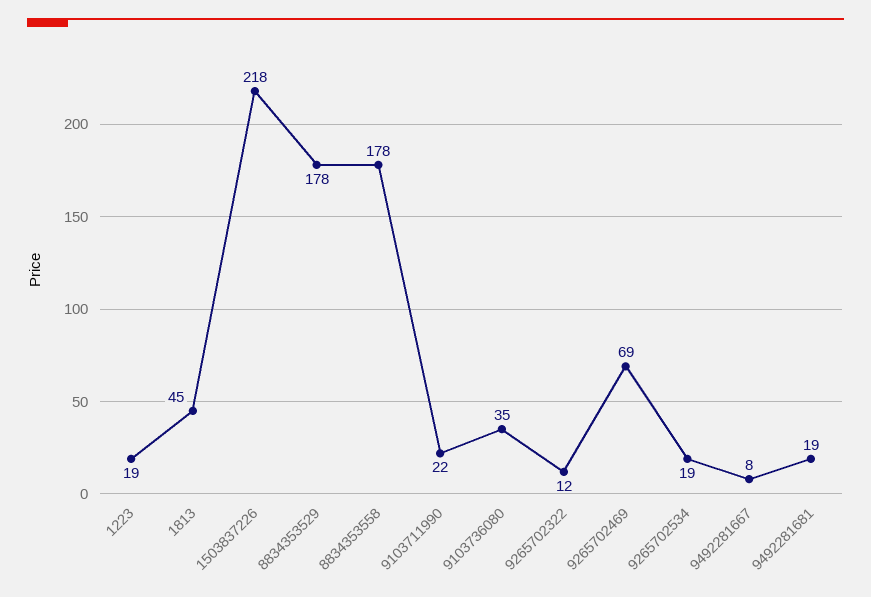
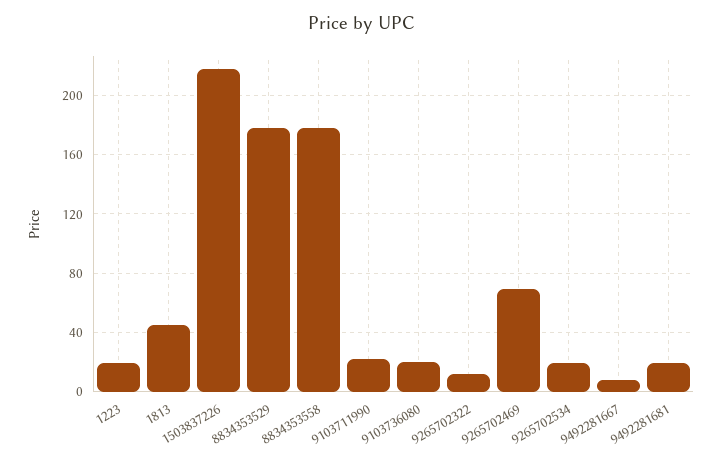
9103736080: 35 -> 20

